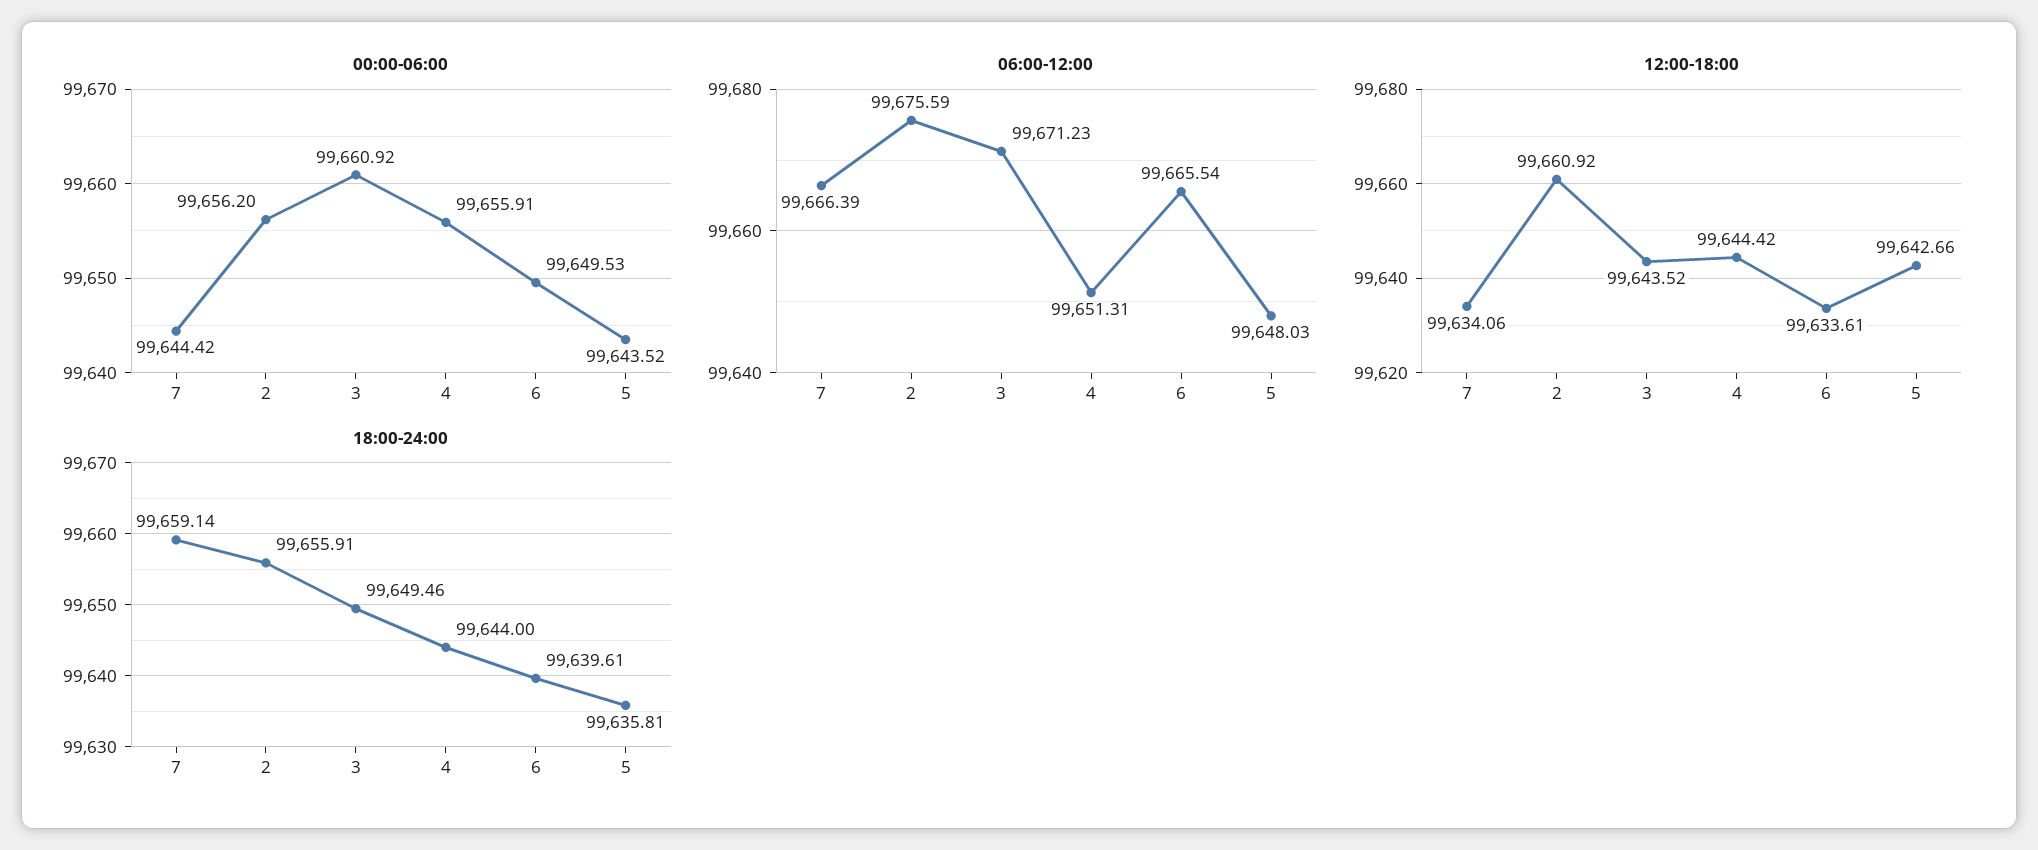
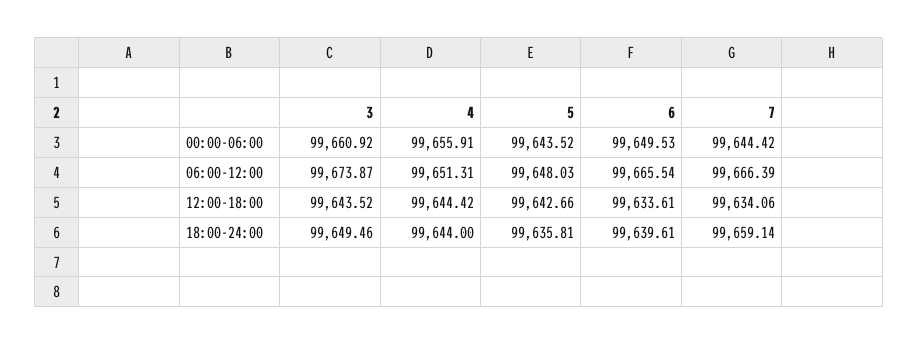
00:00-06:00, 2: 99656.2 -> none
06:00-12:00, 2: 99675.59 -> none
06:00-12:00, 3: 99671.23 -> 99673.87
12:00-18:00, 2: 99660.92 -> none
18:00-24:00, 2: 99655.91 -> none

